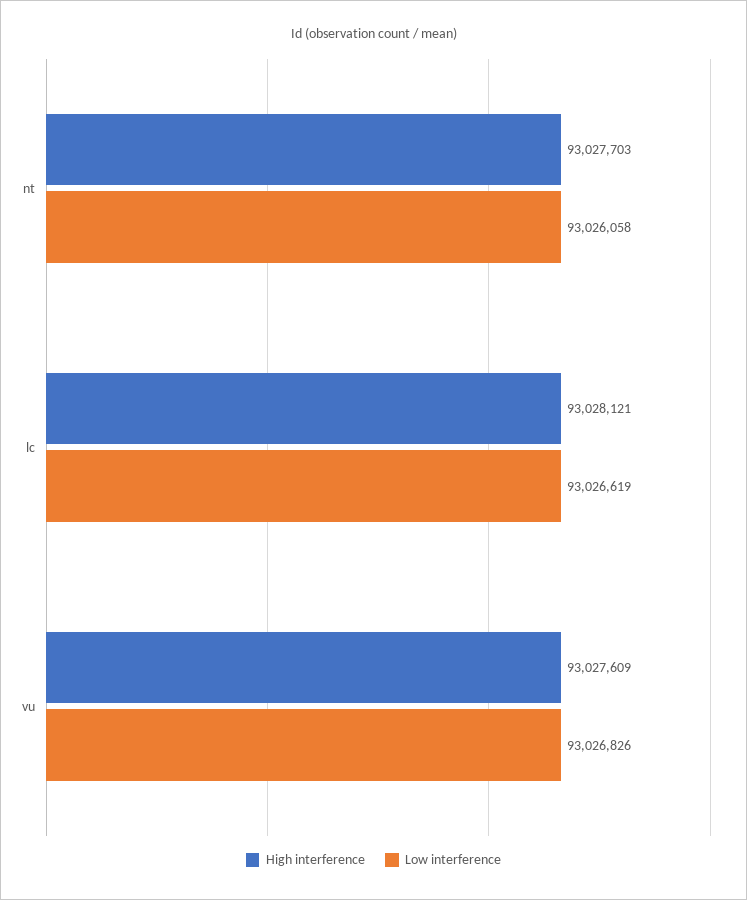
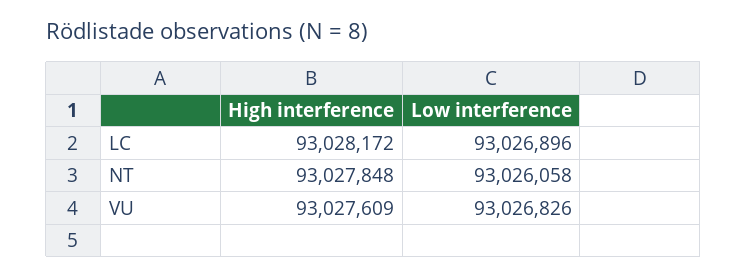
High interference, nt: 93027703 -> 93027848
High interference, lc: 93028121 -> 93028172
Low interference, lc: 93026619 -> 93026896

